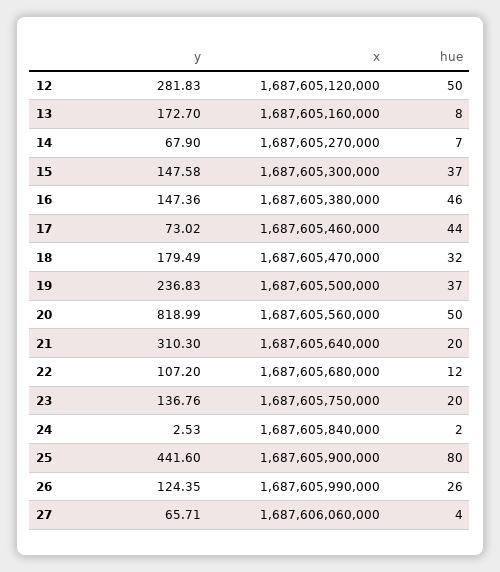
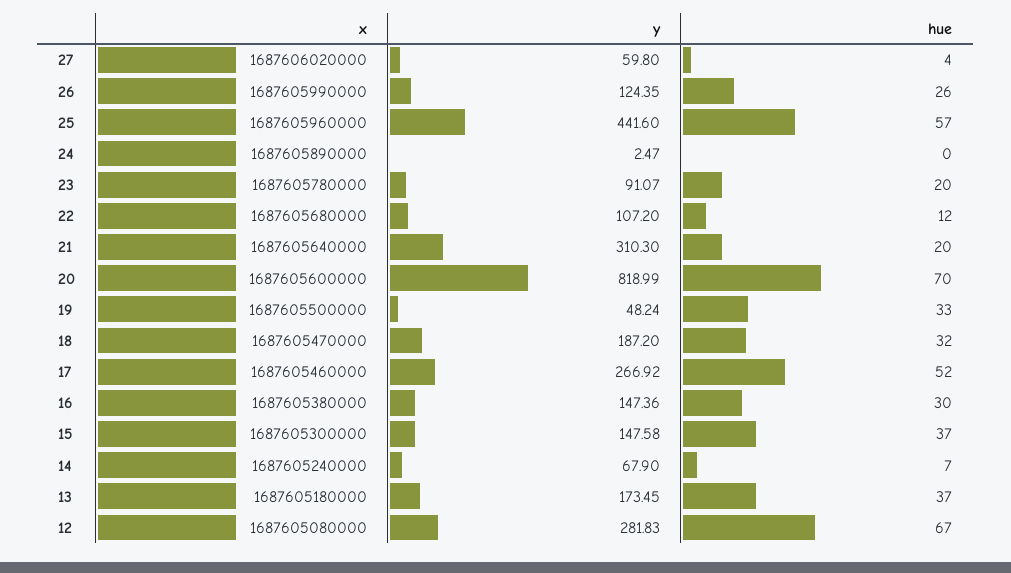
x, 12: 1687605120000 -> 1687605080000
hue, 12: 50 -> 67
y, 13: 172.7 -> 173.45
x, 13: 1687605160000 -> 1687605180000
hue, 13: 8 -> 37
x, 14: 1687605270000 -> 1687605240000
hue, 16: 46 -> 30
y, 17: 73.02 -> 266.92
hue, 17: 44 -> 52
y, 18: 179.49 -> 187.2
y, 19: 236.83 -> 48.24
hue, 19: 37 -> 33
x, 20: 1687605560000 -> 1687605600000
hue, 20: 50 -> 70
y, 23: 136.76 -> 91.07
x, 23: 1687605750000 -> 1687605780000
y, 24: 2.53 -> 2.47
x, 24: 1687605840000 -> 1687605890000
hue, 24: 2 -> 0
x, 25: 1687605900000 -> 1687605960000
hue, 25: 80 -> 57
y, 27: 65.71 -> 59.8
x, 27: 1687606060000 -> 1687606020000

